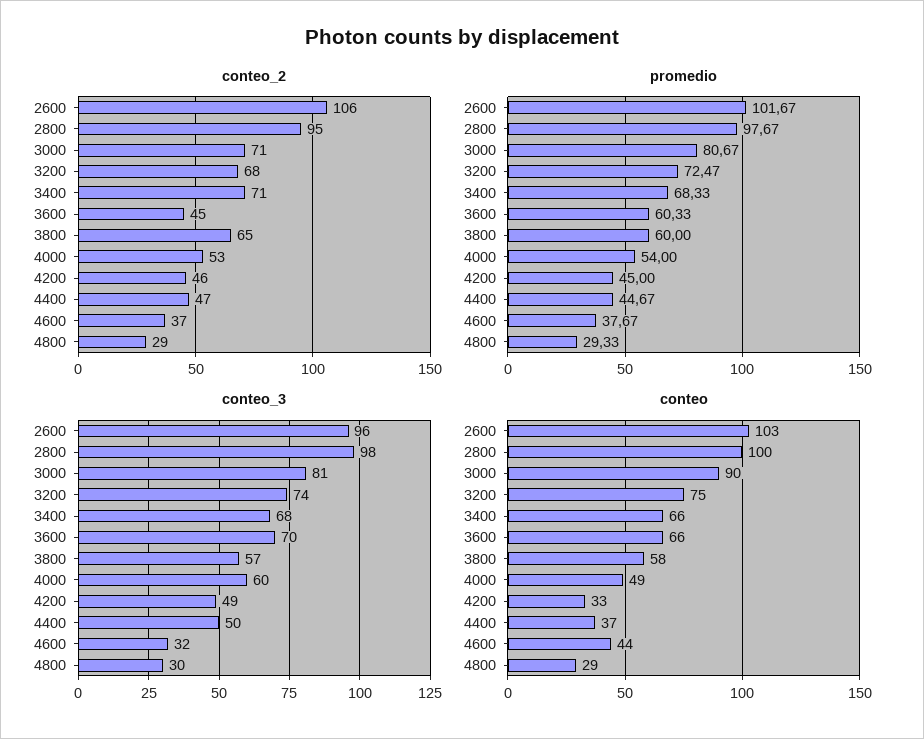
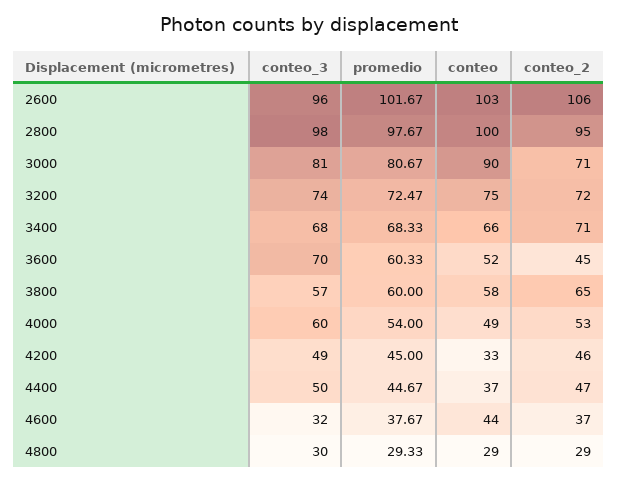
conteo_2, 3200: 68 -> 72
conteo, 3600: 66 -> 52

